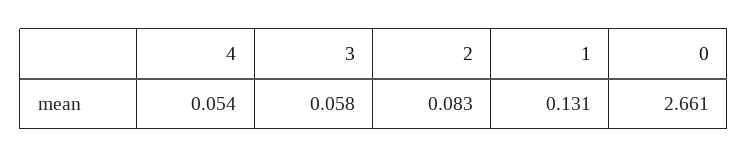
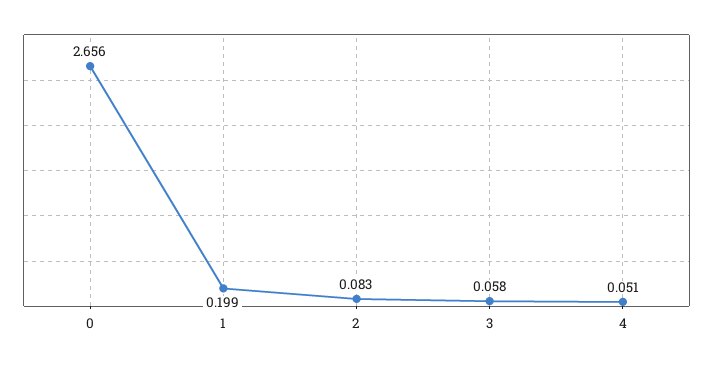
4: 0.054 -> 0.051
1: 0.131 -> 0.199
0: 2.661 -> 2.656

